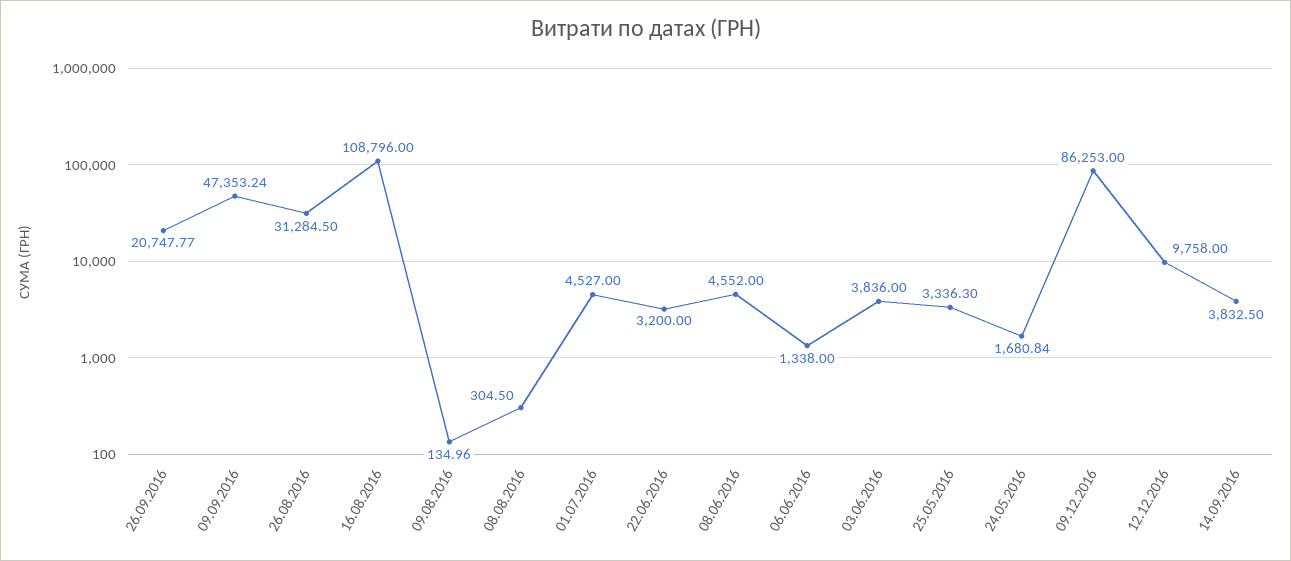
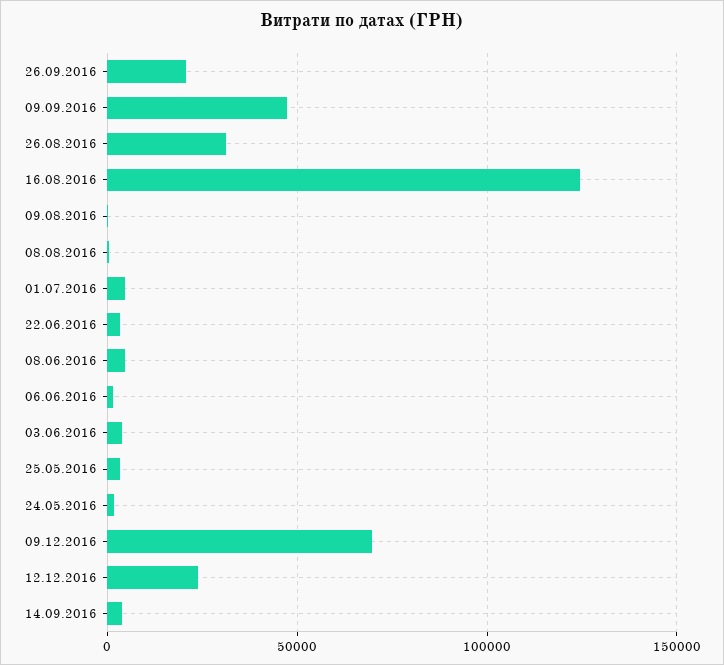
16.08.2016: 108796 -> 125000
09.12.2016: 86253 -> 70000
12.12.2016: 9758 -> 25000

